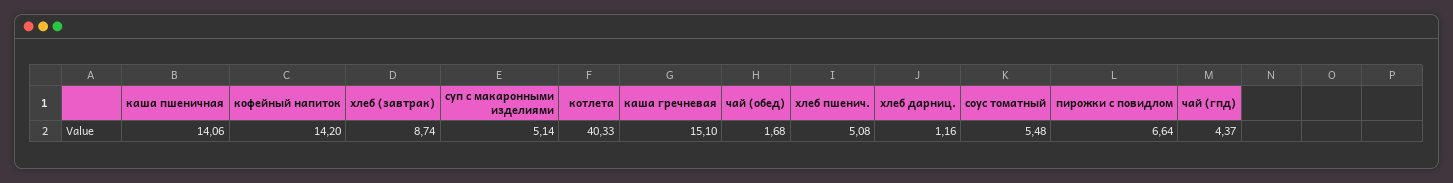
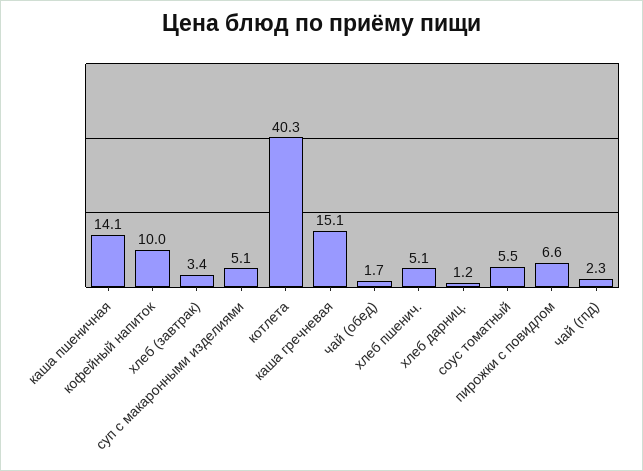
кофейный напиток: 14.2 -> 10
хлеб (завтрак): 8.74 -> 3.4
чай (гпд): 4.37 -> 2.3

